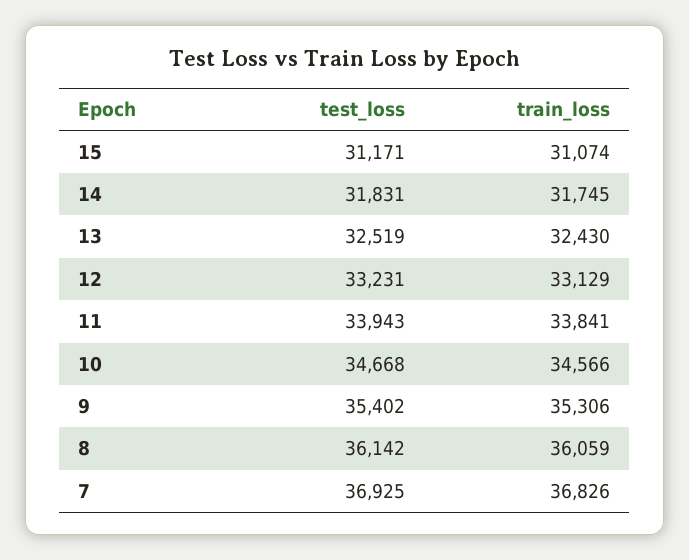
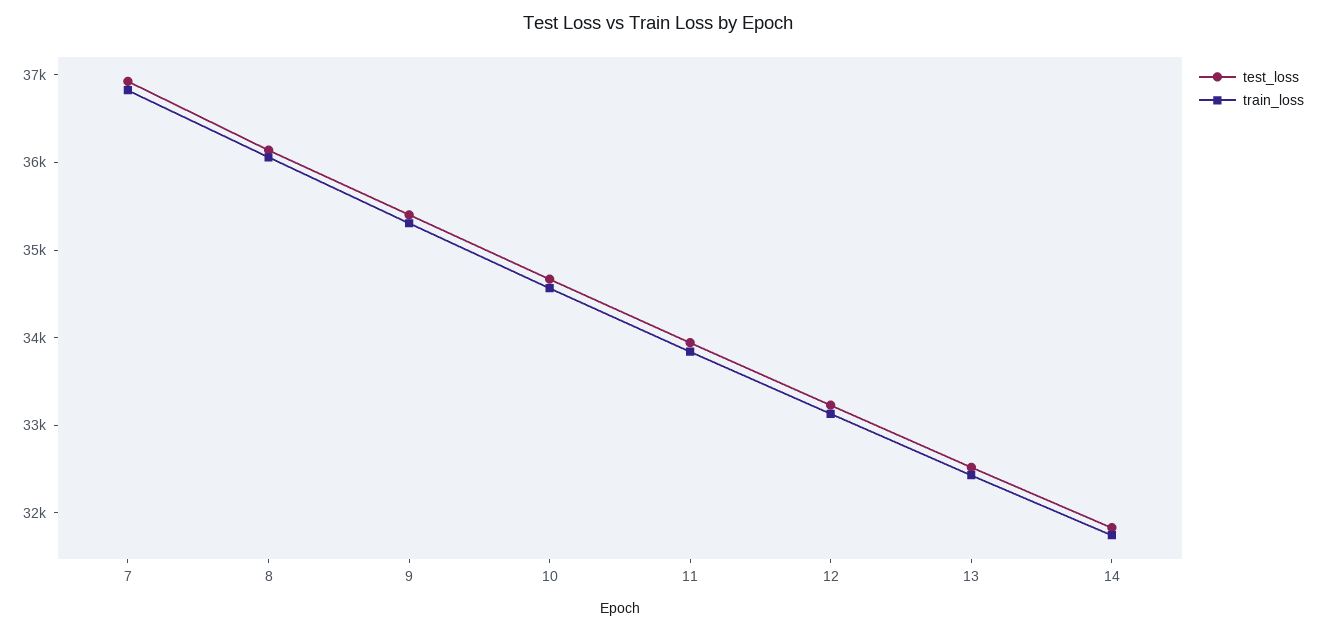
test_loss, 15: 31171 -> none
train_loss, 15: 31074 -> none

